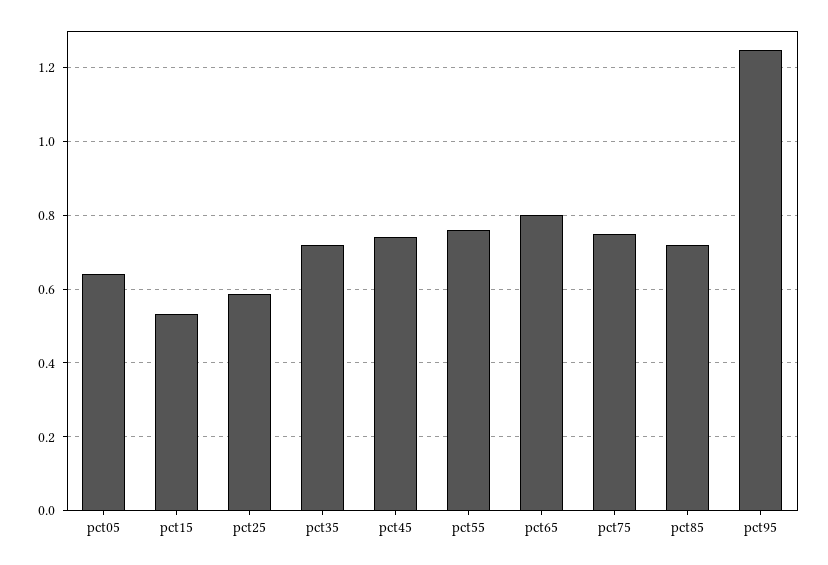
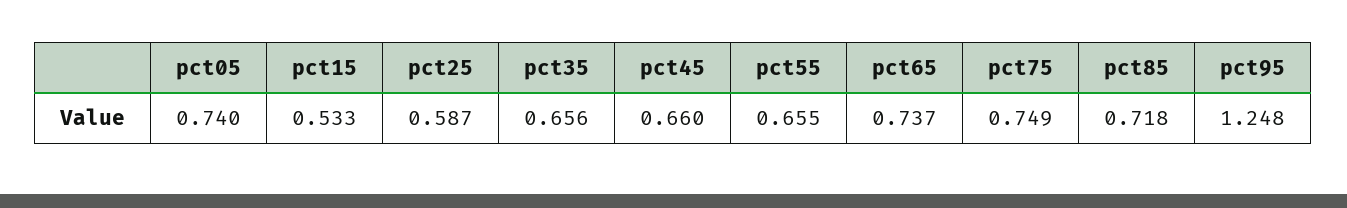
pct05: 0.64 -> 0.74
pct35: 0.72 -> 0.656
pct45: 0.74 -> 0.66
pct55: 0.76 -> 0.655
pct65: 0.8 -> 0.737

